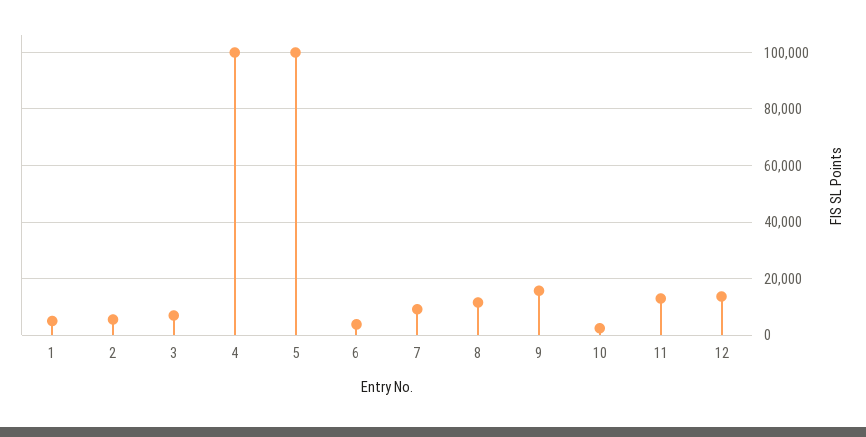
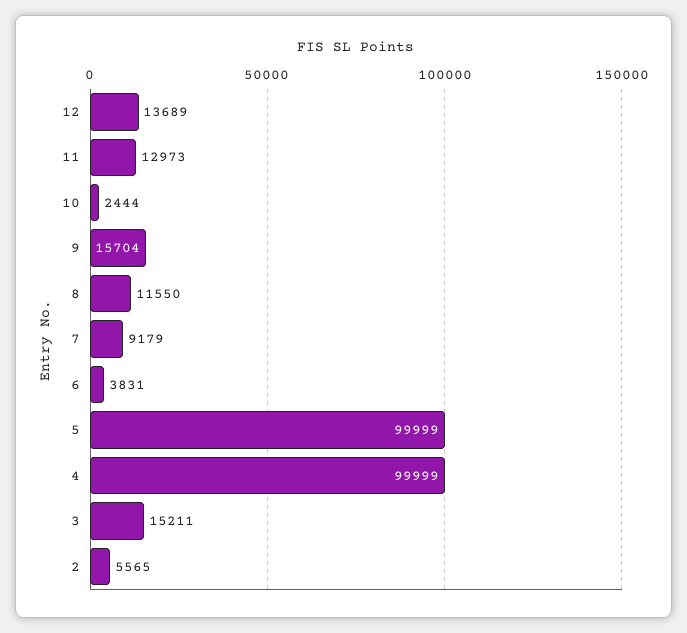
1: 5000 -> none
3: 7500 -> 15211

